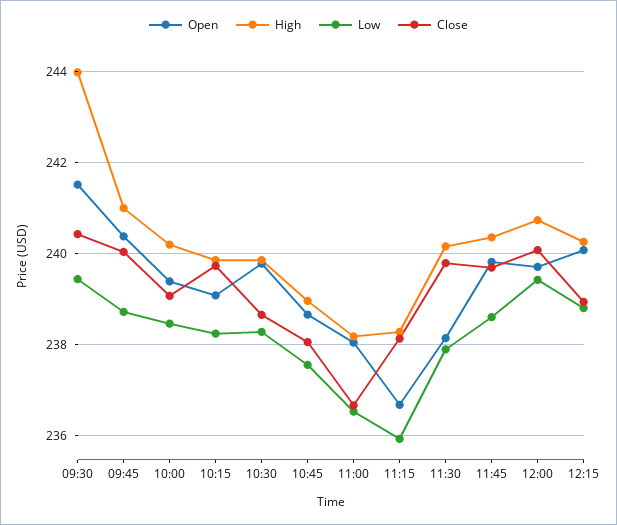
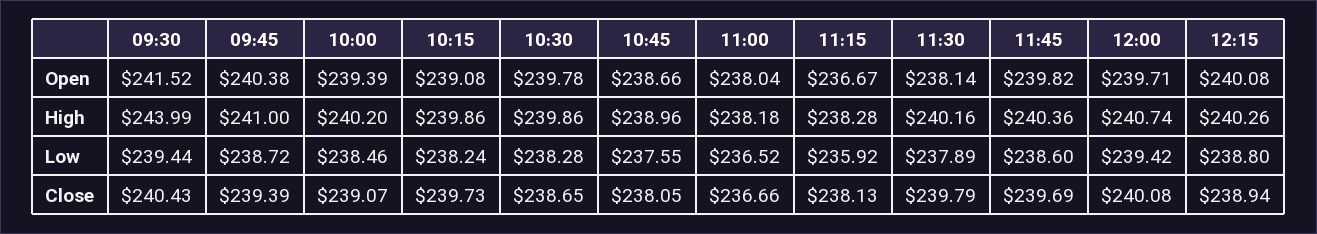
Close, 09:45: 240 -> 239.39

